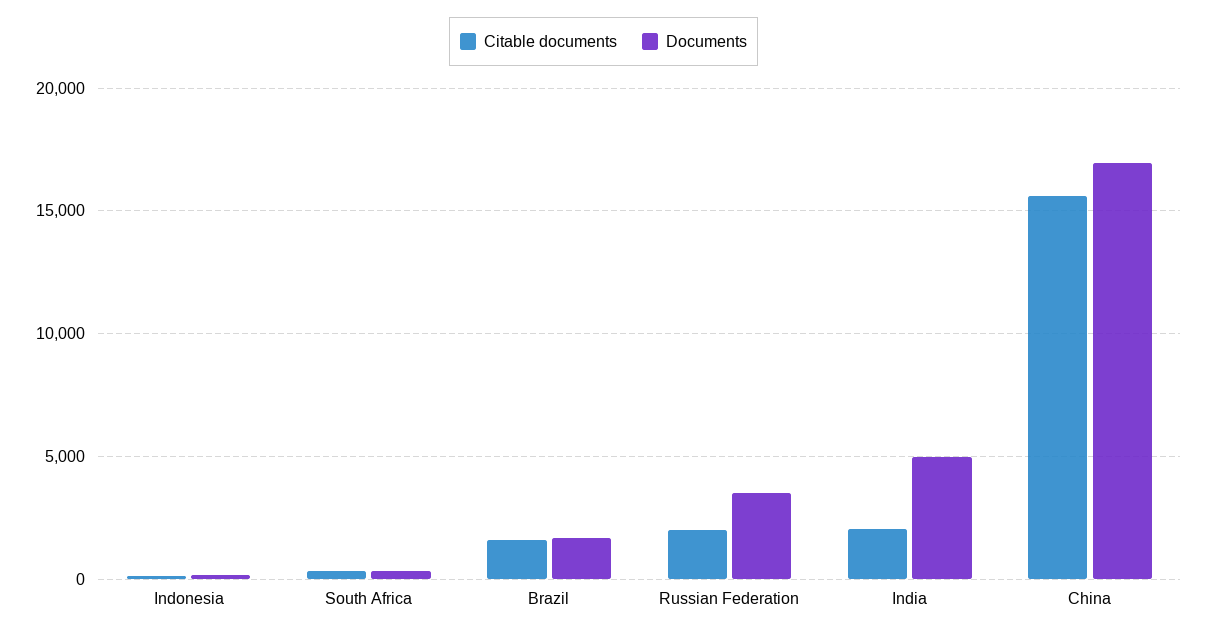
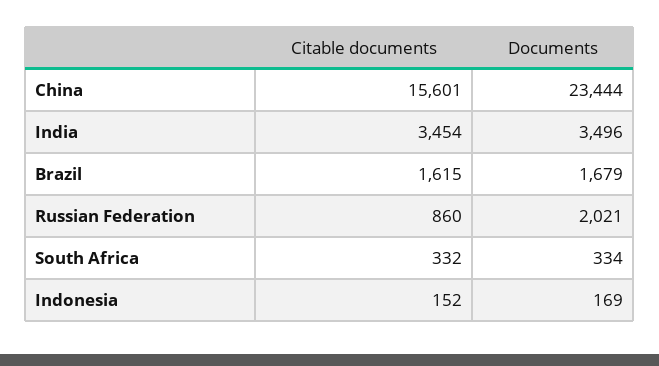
Citable documents, Russian Federation: 2000 -> 860
Documents, Russian Federation: 3500 -> 2021
Citable documents, India: 2000 -> 3454
Documents, India: 5000 -> 3496
Documents, China: 17000 -> 23444

